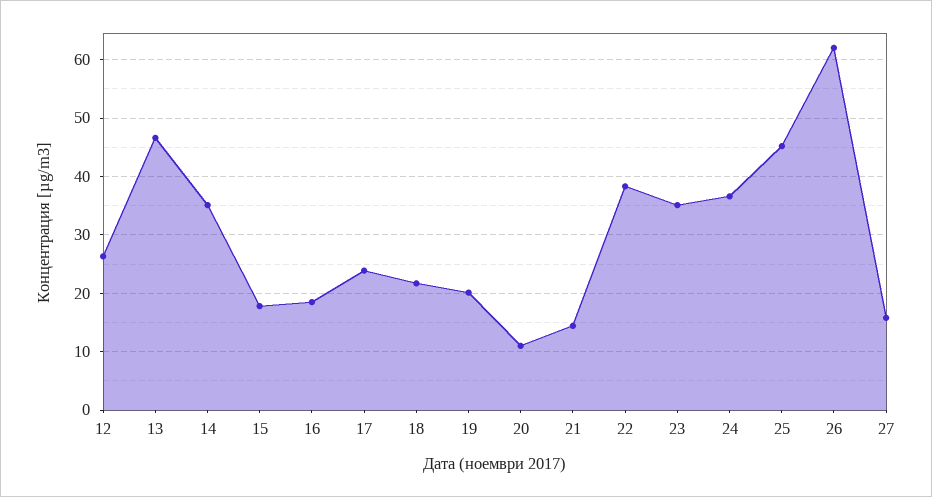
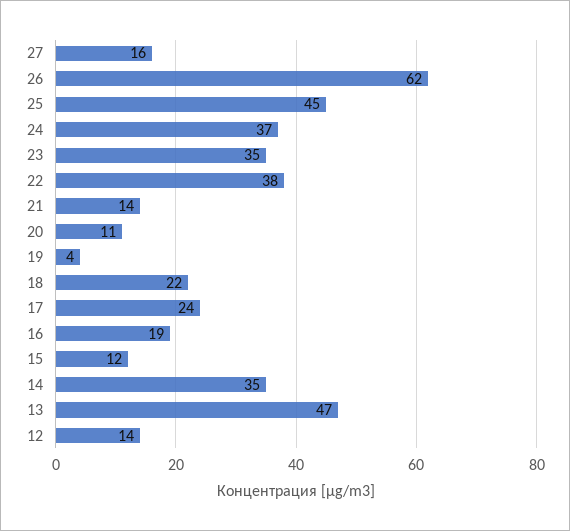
12: 26 -> 14
15: 18 -> 12
19: 20 -> 4

